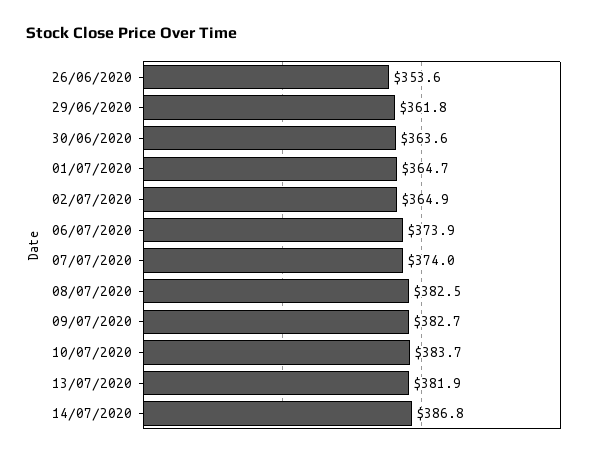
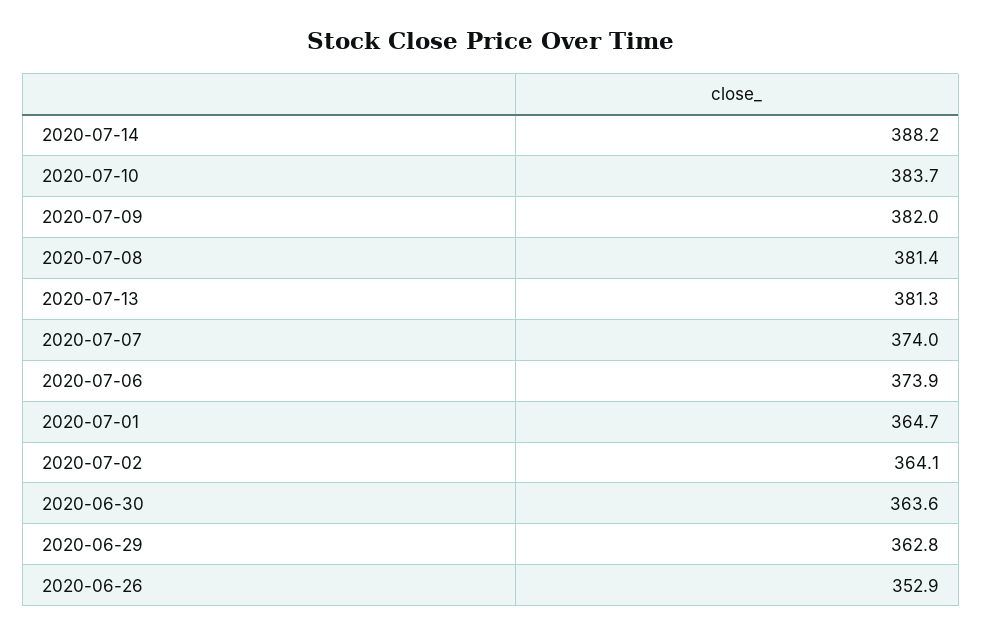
26/06/2020: 353.6 -> 352.9
29/06/2020: 361.8 -> 362.8
02/07/2020: 364.9 -> 364.1
08/07/2020: 382.5 -> 381.4
09/07/2020: 382.7 -> 382
13/07/2020: 381.9 -> 381.3
14/07/2020: 386.8 -> 388.2

